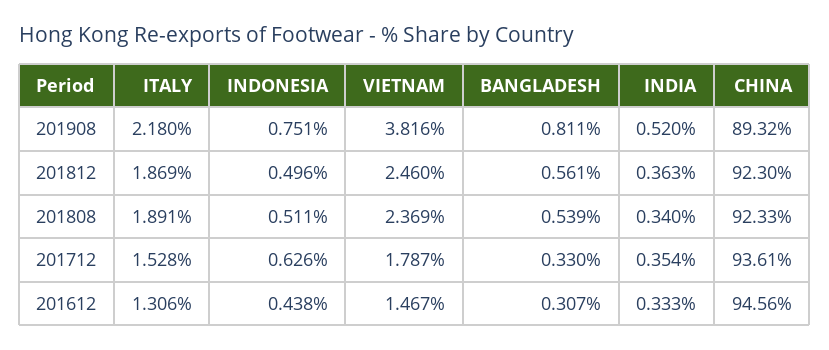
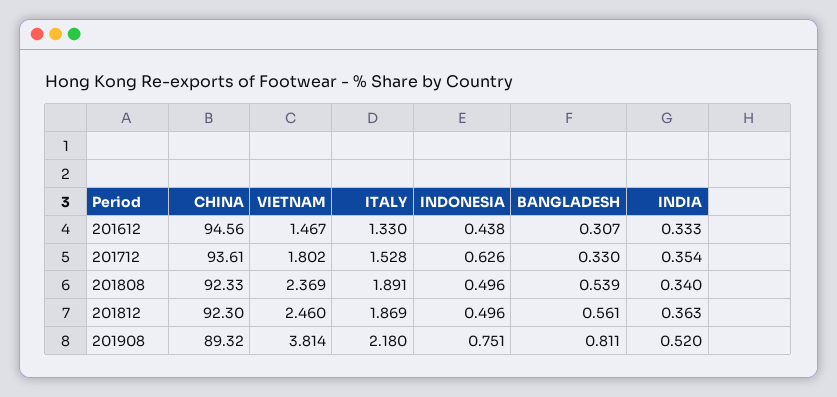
VIETNAM, 201908: 3.816 -> 3.814
INDONESIA, 201808: 0.511 -> 0.496
VIETNAM, 201712: 1.787 -> 1.802
ITALY, 201612: 1.306 -> 1.33

